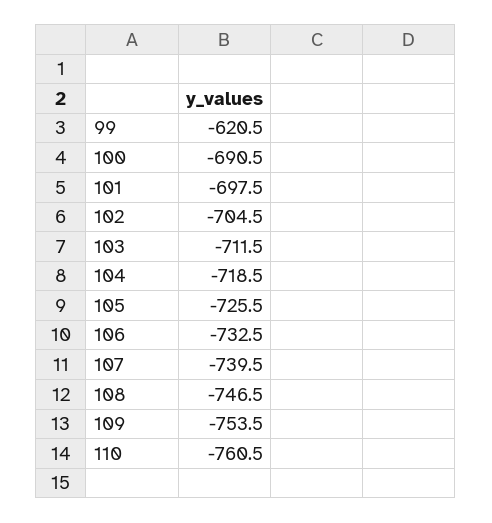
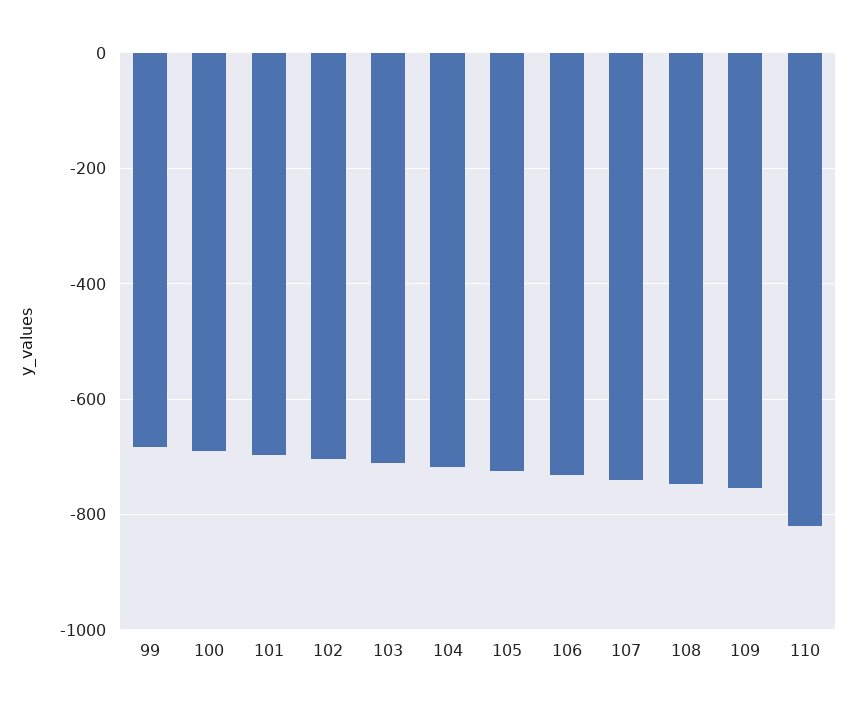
99: -620.5 -> -680
110: -760.5 -> -820

